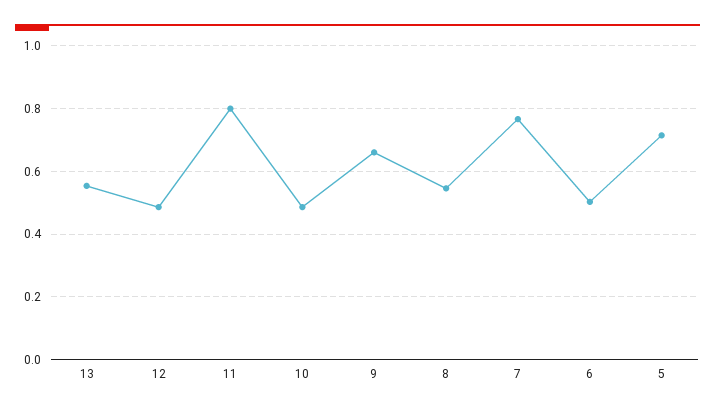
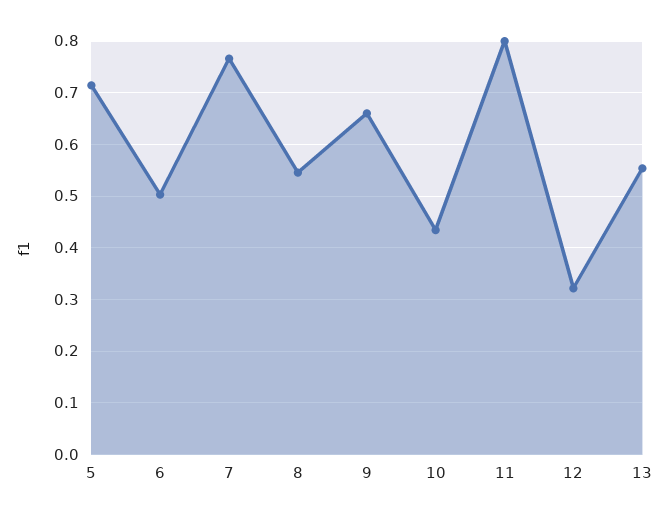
12: 0.48 -> 0.32
10: 0.48 -> 0.44

